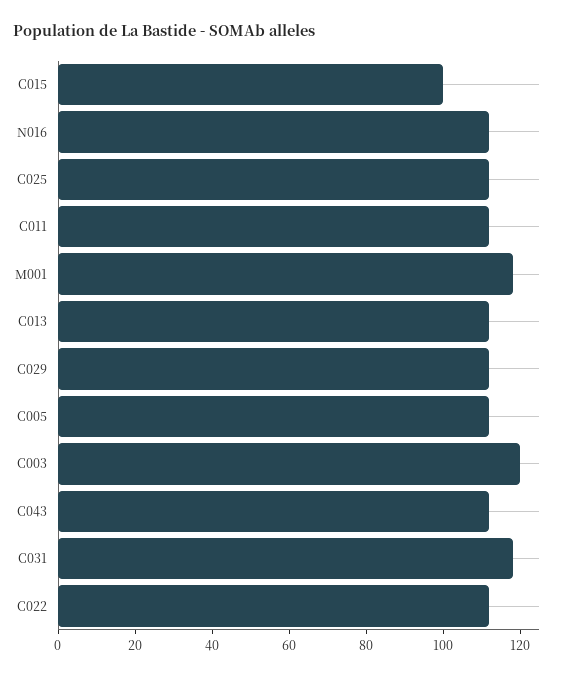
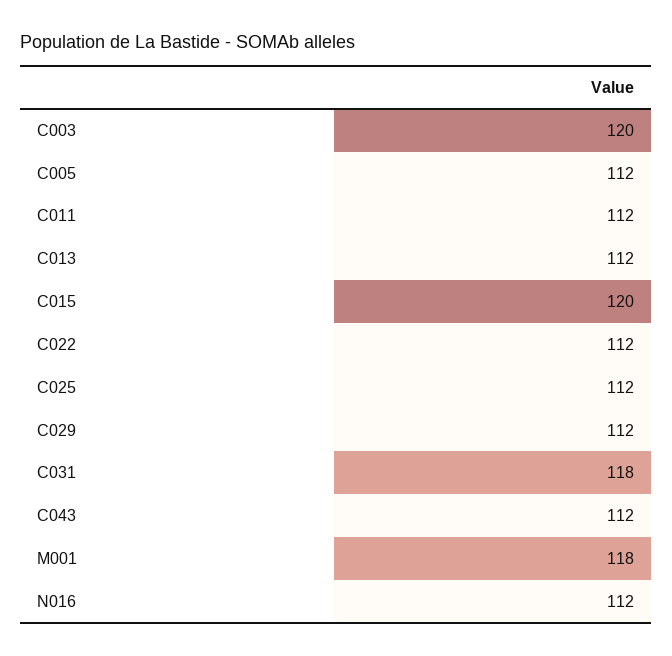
C015: 100 -> 120

